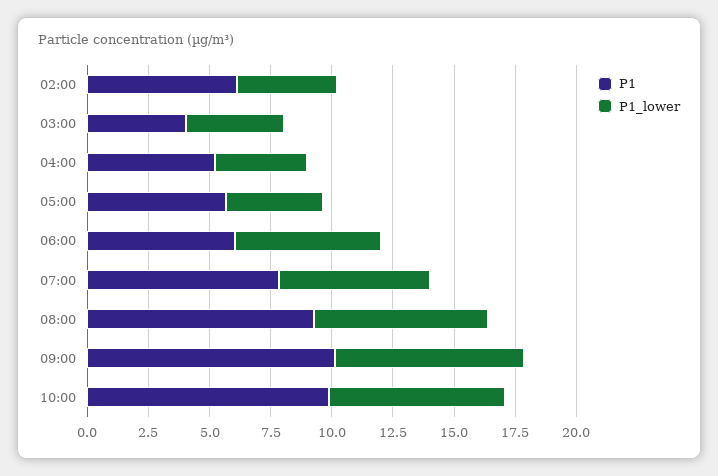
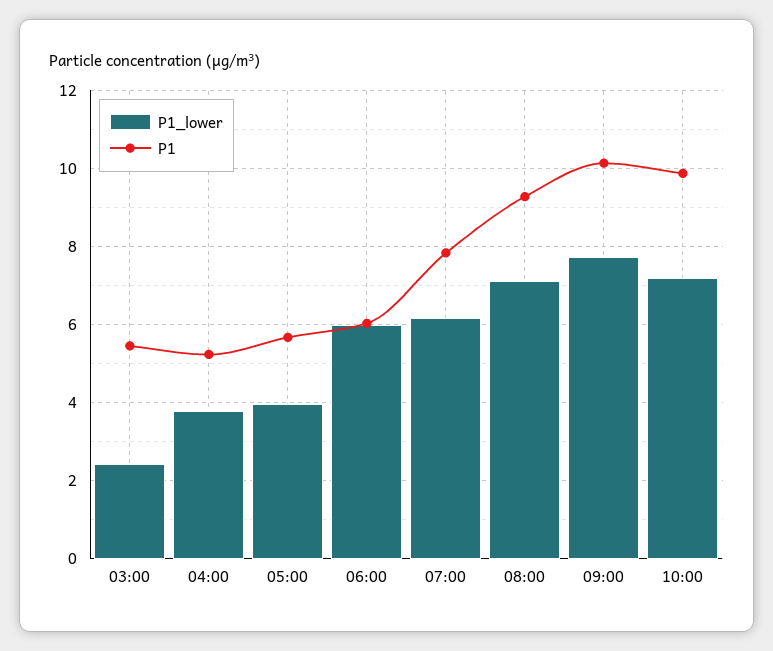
P1, 02:00: 6 -> none
P1_lower, 02:00: 4 -> none
P1, 03:00: 4 -> 5.4
P1_lower, 03:00: 4 -> 2.4

